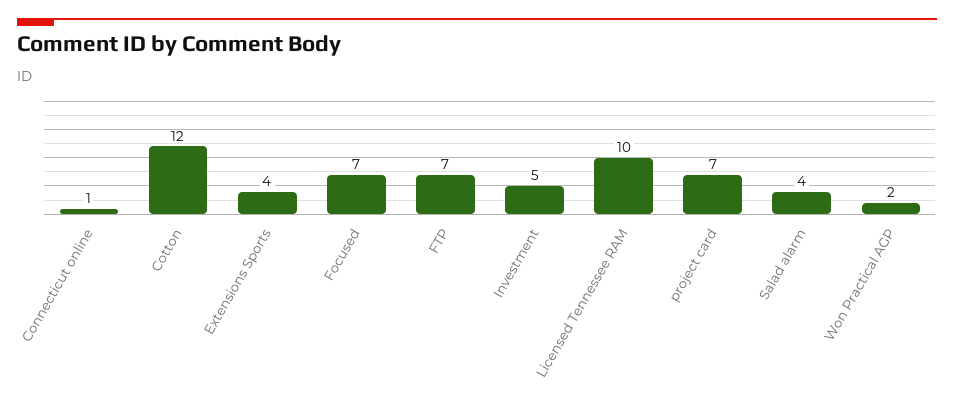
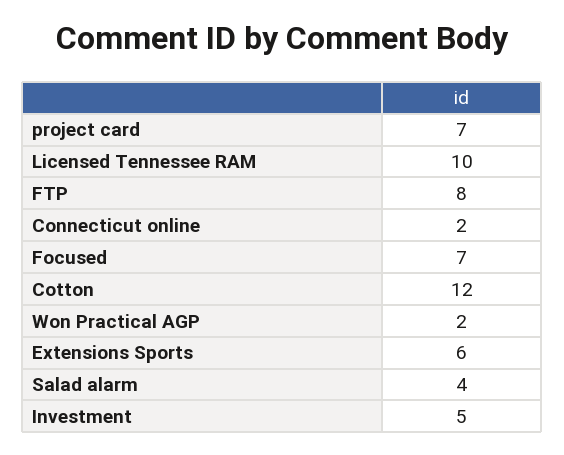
Connecticut online: 1 -> 2
Extensions Sports: 4 -> 6
FTP: 7 -> 8

